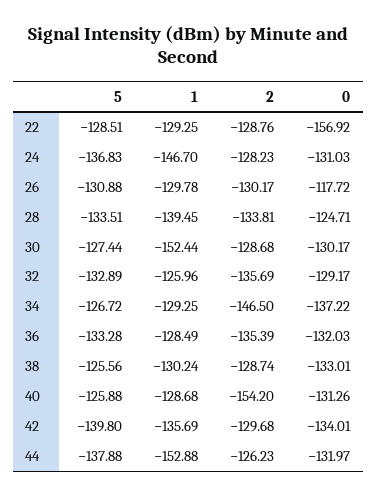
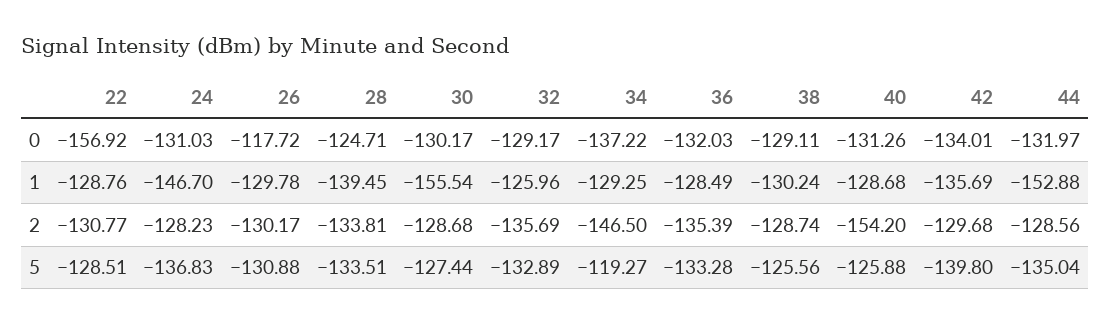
1, 22: -129.25 -> -128.76
2, 22: -128.76 -> -130.77
1, 30: -152.44 -> -155.54
5, 34: -126.72 -> -119.27
0, 38: -133.01 -> -129.11
5, 44: -137.88 -> -135.04
2, 44: -126.23 -> -128.56

